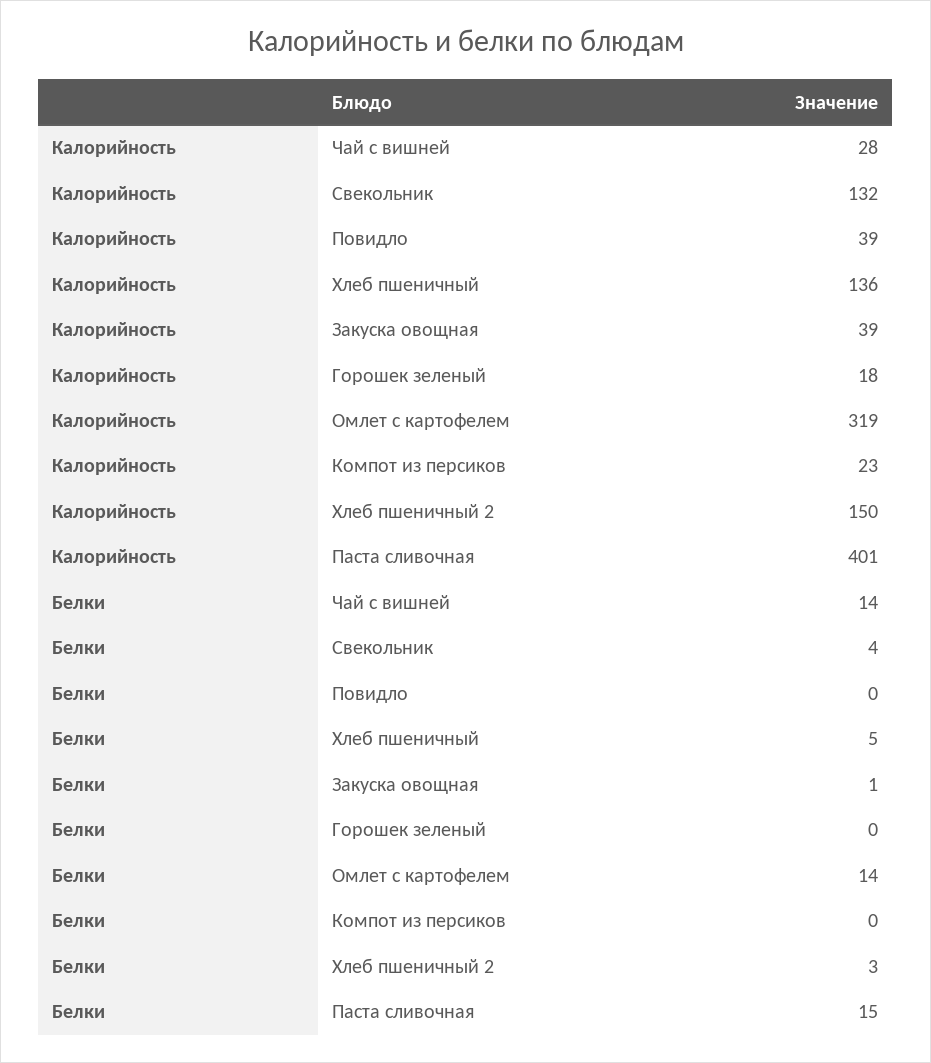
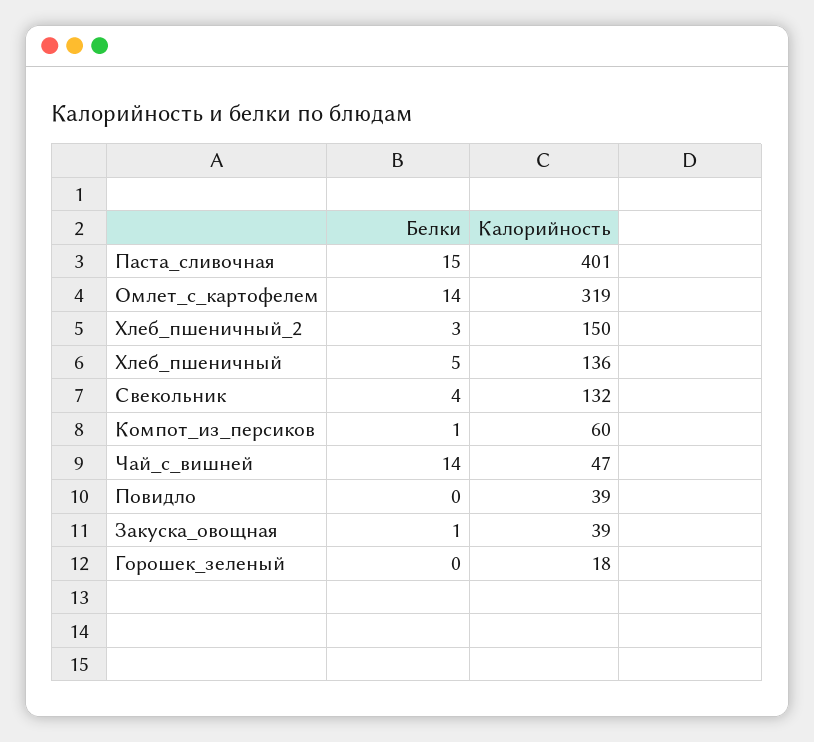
Калорийность, Чай с вишней: 28 -> 47
Калорийность, Компот из персиков: 23 -> 60
Белки, Компот из персиков: 0 -> 1

